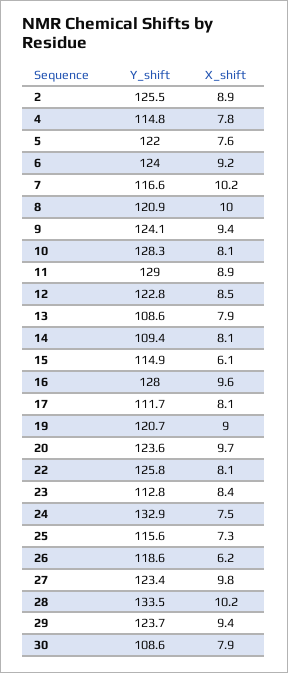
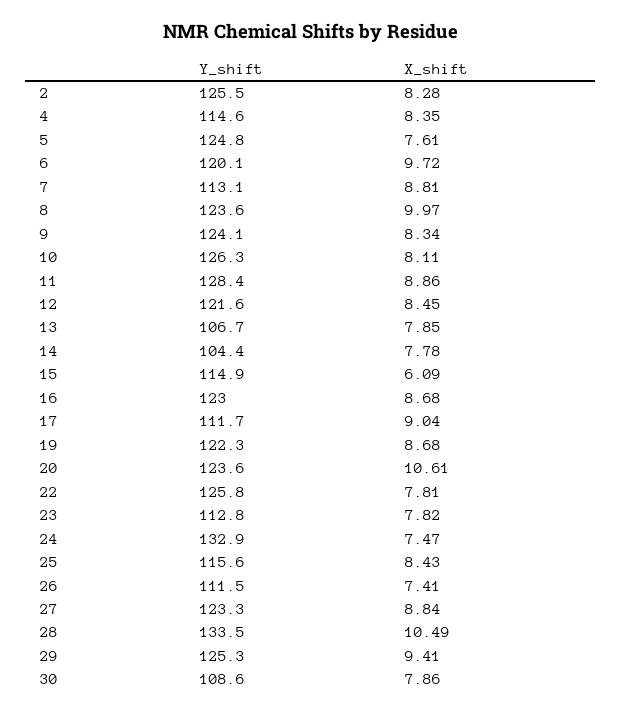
X_shift, 2: 8.9 -> 8.28
Y_shift, 4: 114.8 -> 114.6
X_shift, 4: 7.8 -> 8.35
Y_shift, 5: 122 -> 124.8
Y_shift, 6: 124 -> 120.1
X_shift, 6: 9.2 -> 9.72
Y_shift, 7: 116.6 -> 113.1
X_shift, 7: 10.2 -> 8.81
Y_shift, 8: 120.9 -> 123.6
X_shift, 9: 9.4 -> 8.34
Y_shift, 10: 128.3 -> 126.3
Y_shift, 11: 129 -> 128.4
Y_shift, 12: 122.8 -> 121.6
Y_shift, 13: 108.6 -> 106.7
Y_shift, 14: 109.4 -> 104.4
X_shift, 14: 8.1 -> 7.78
Y_shift, 16: 128 -> 123
X_shift, 16: 9.6 -> 8.68
X_shift, 17: 8.1 -> 9.04
Y_shift, 19: 120.7 -> 122.3
X_shift, 19: 9 -> 8.68
X_shift, 20: 9.7 -> 10.61
X_shift, 22: 8.1 -> 7.81
X_shift, 23: 8.4 -> 7.82
X_shift, 25: 7.3 -> 8.43
Y_shift, 26: 118.6 -> 111.5
X_shift, 26: 6.2 -> 7.41
Y_shift, 27: 123.4 -> 123.3
X_shift, 27: 9.8 -> 8.84
X_shift, 28: 10.2 -> 10.49
Y_shift, 29: 123.7 -> 125.3

